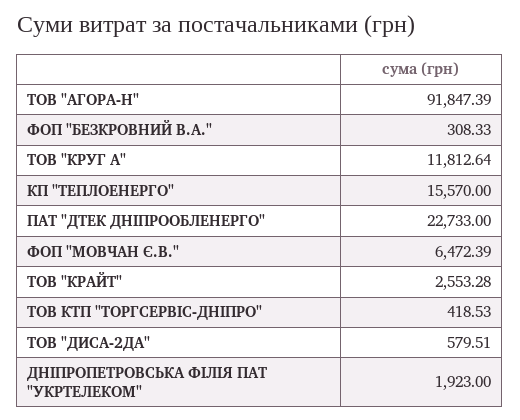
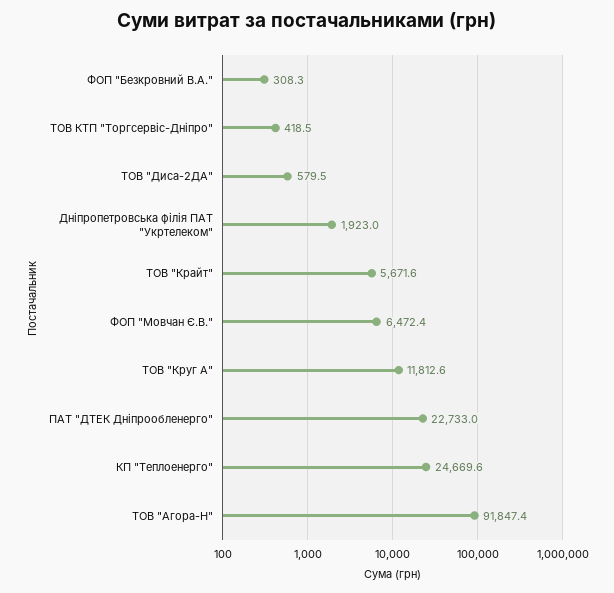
КП "ТЕПЛОЕНЕРГО": 15570 -> 24669.6
ТОВ "КРАЙТ": 2553.28 -> 5671.6

